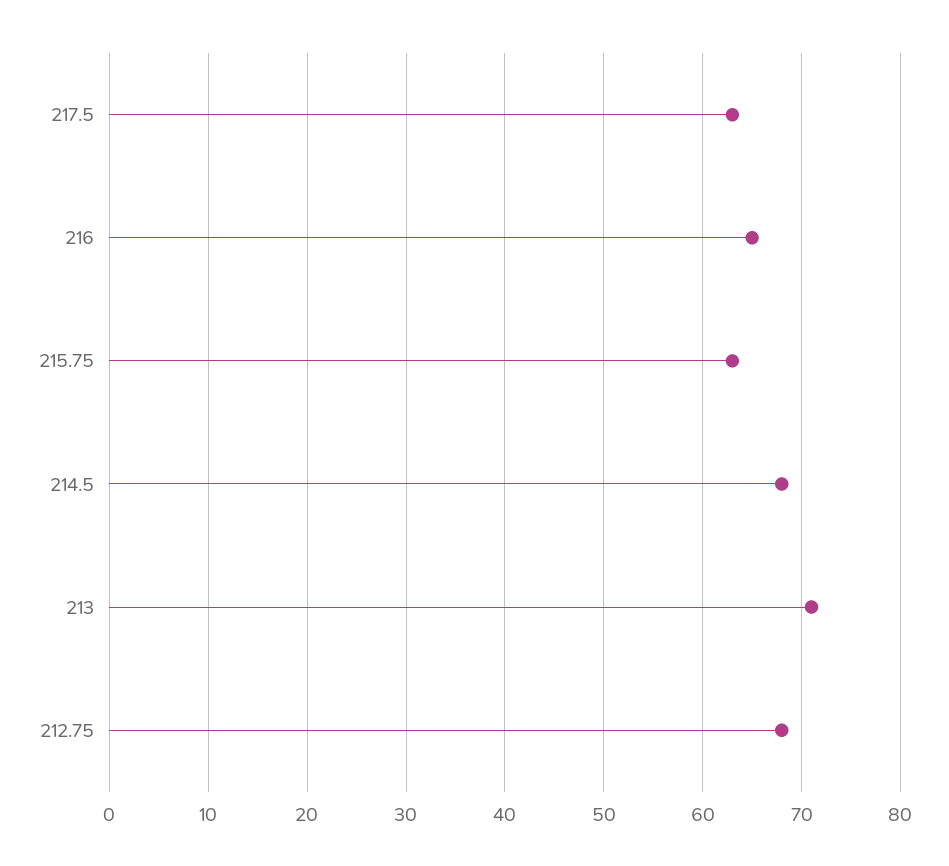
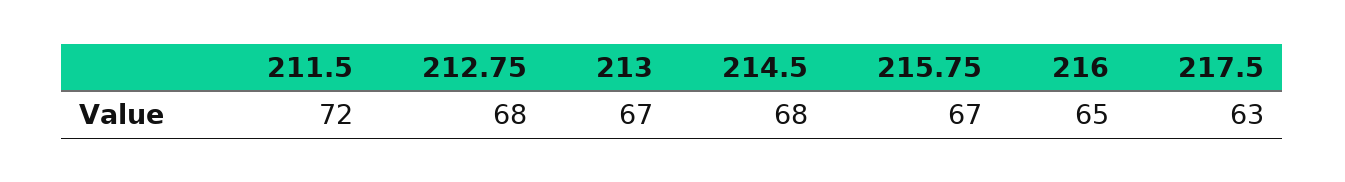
215.75: 63 -> 67
213: 71 -> 67
211.5: none -> 72

